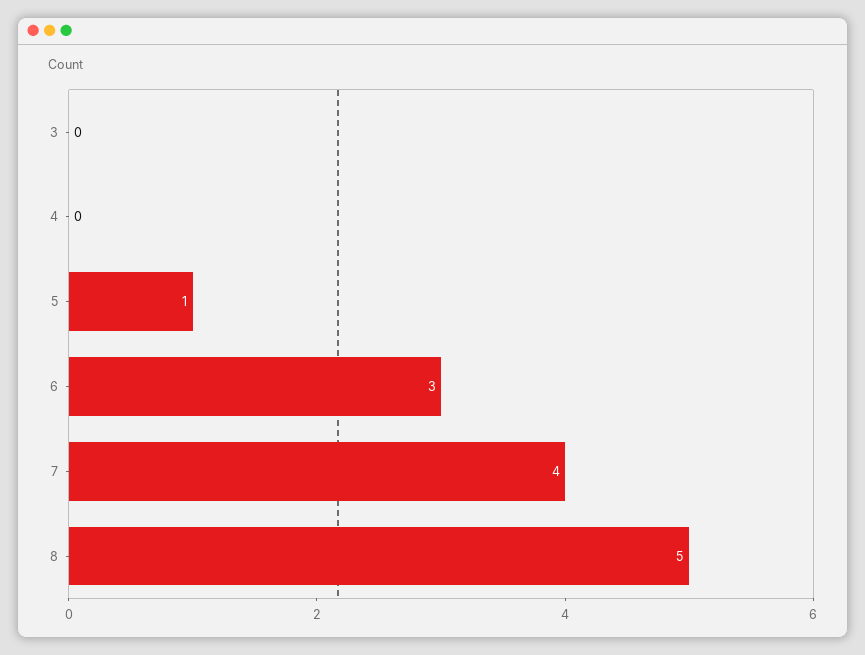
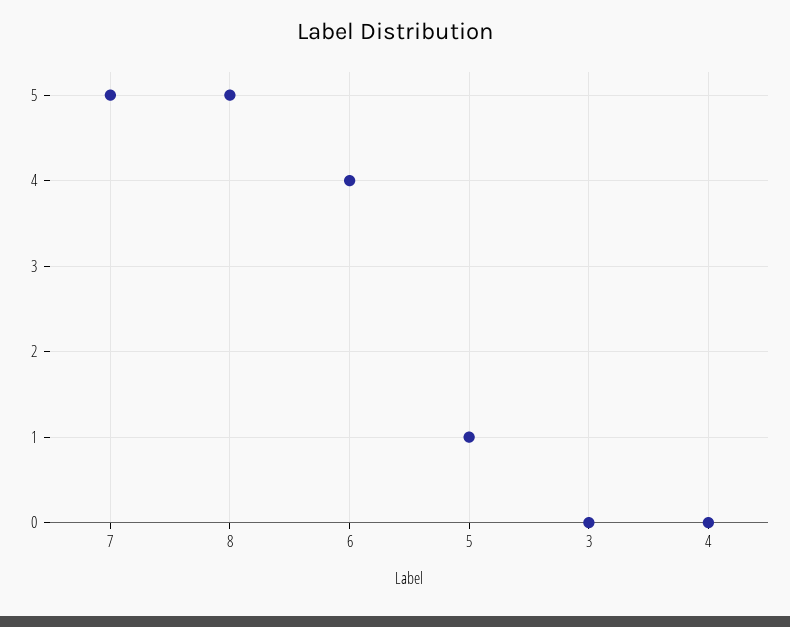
6: 3 -> 4
7: 4 -> 5

